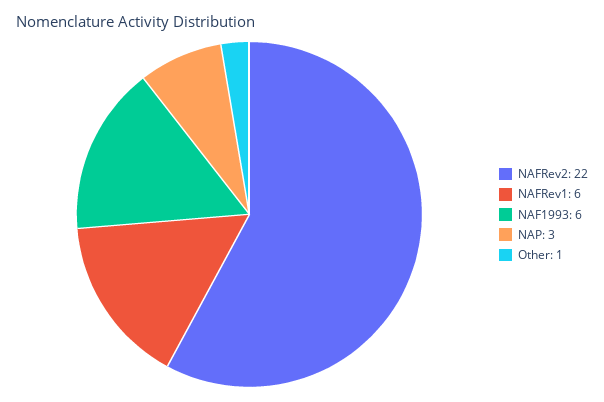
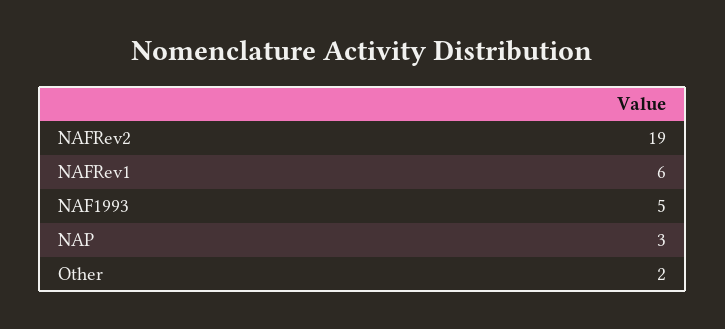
NAFRev2: 22 -> 19
NAF1993: 6 -> 5
Other: 1 -> 2

